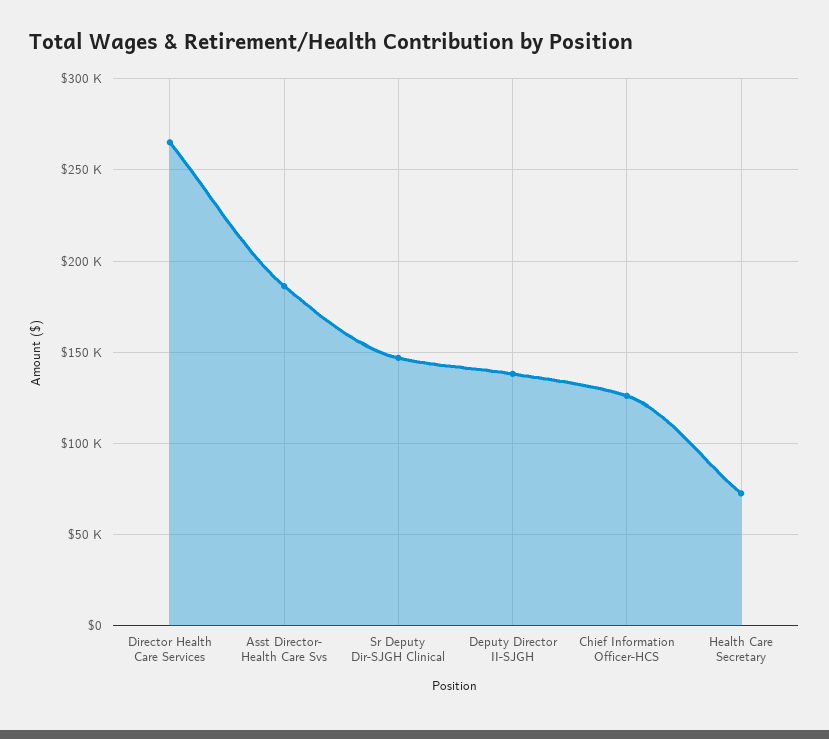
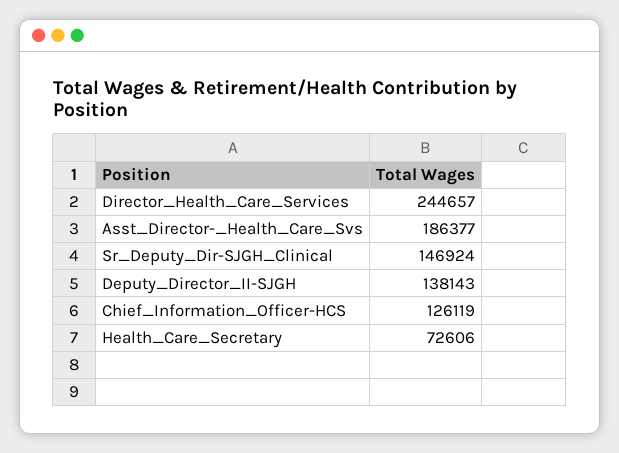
Director Health Care Services: 265000 -> 244657

